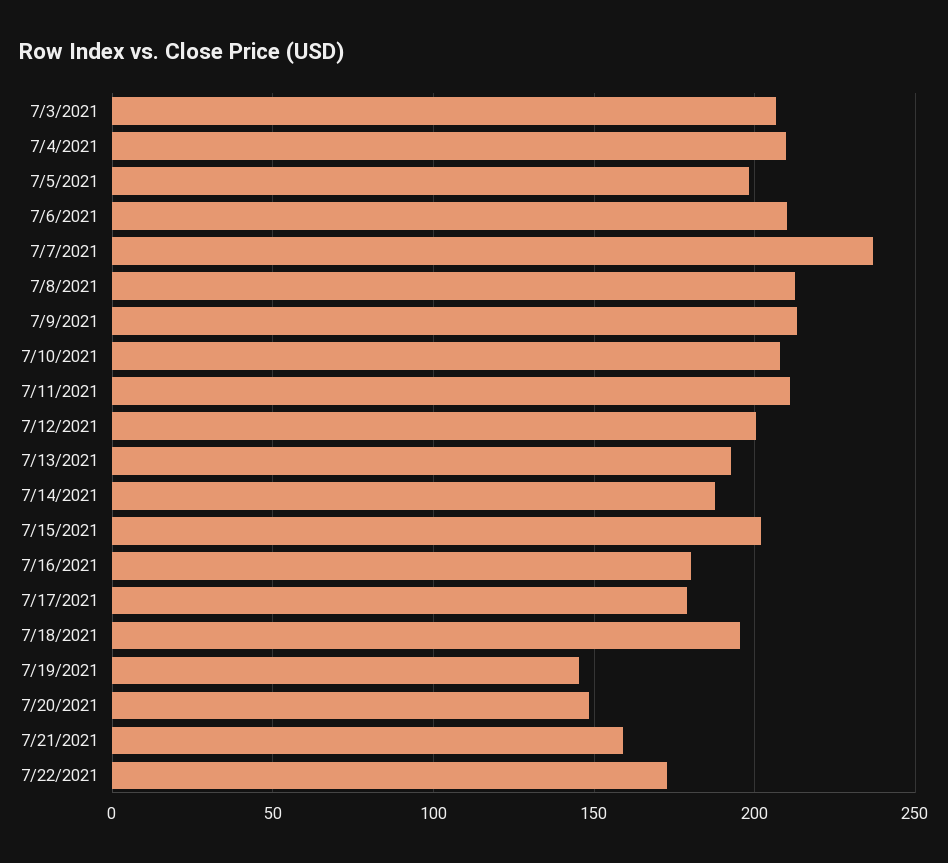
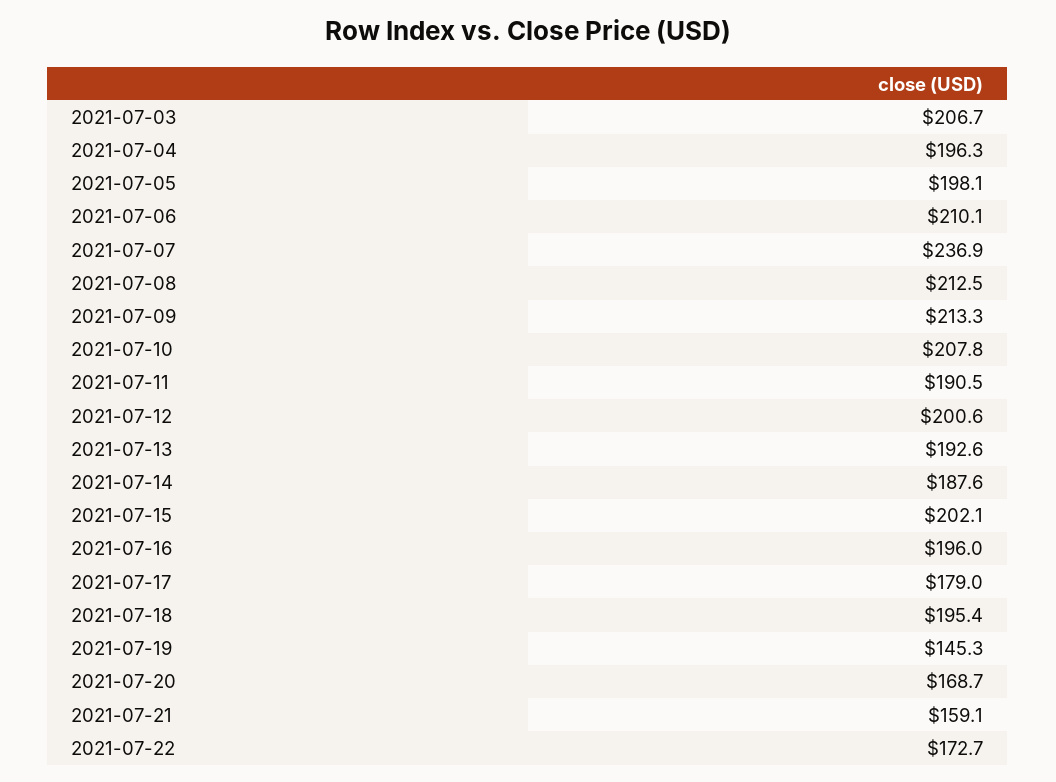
7/4/2021: 210 -> 196.3
7/11/2021: 210 -> 190.5
7/16/2021: 180 -> 196
7/20/2021: 150 -> 168.7

